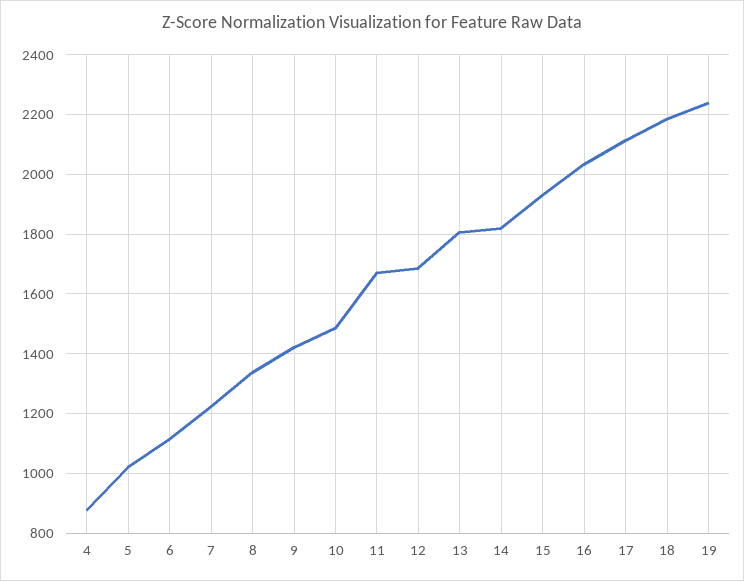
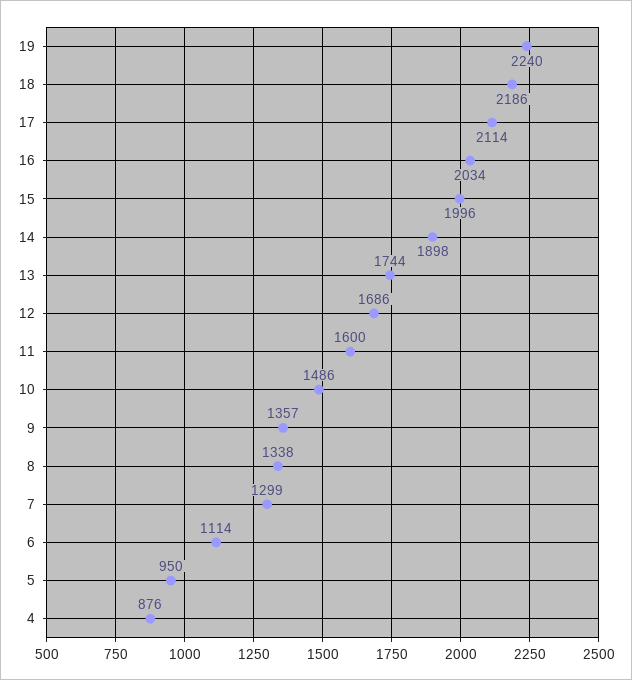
5: 1025 -> 950
7: 1225 -> 1299
9: 1425 -> 1357
11: 1675 -> 1600
13: 1800 -> 1744
14: 1825 -> 1898
15: 1925 -> 1996

